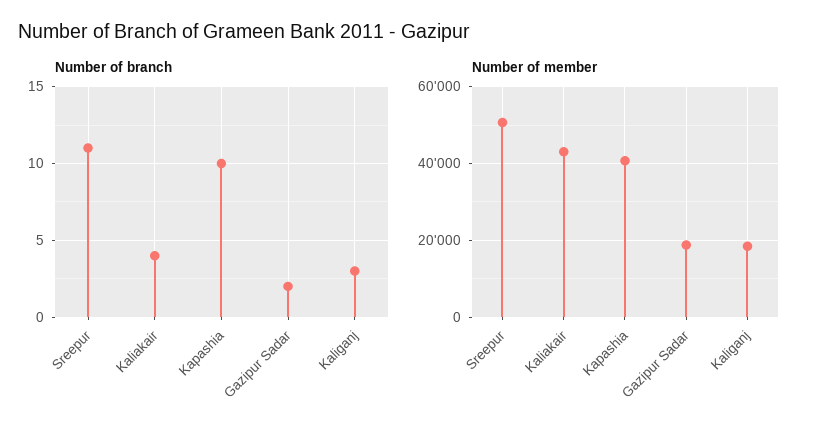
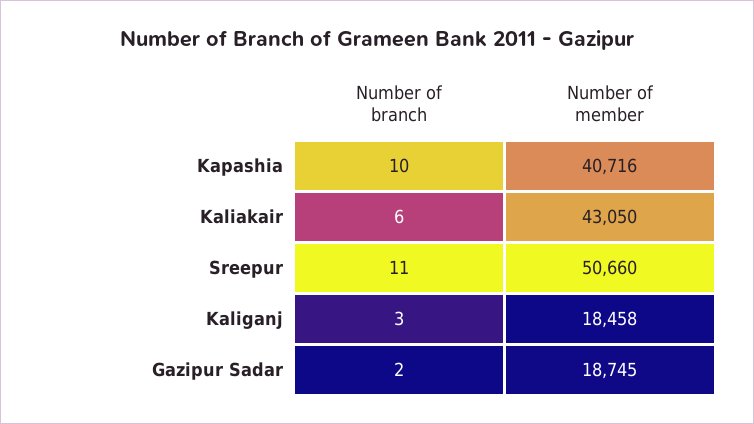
Number of branch, Kaliakair: 4 -> 6

